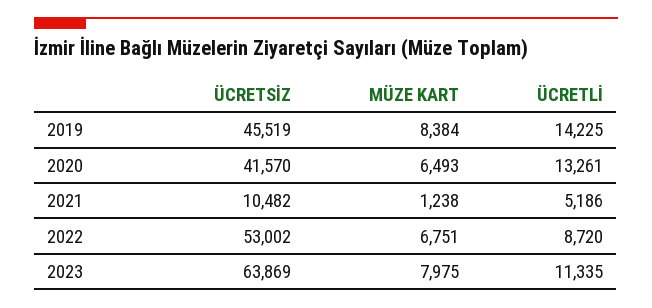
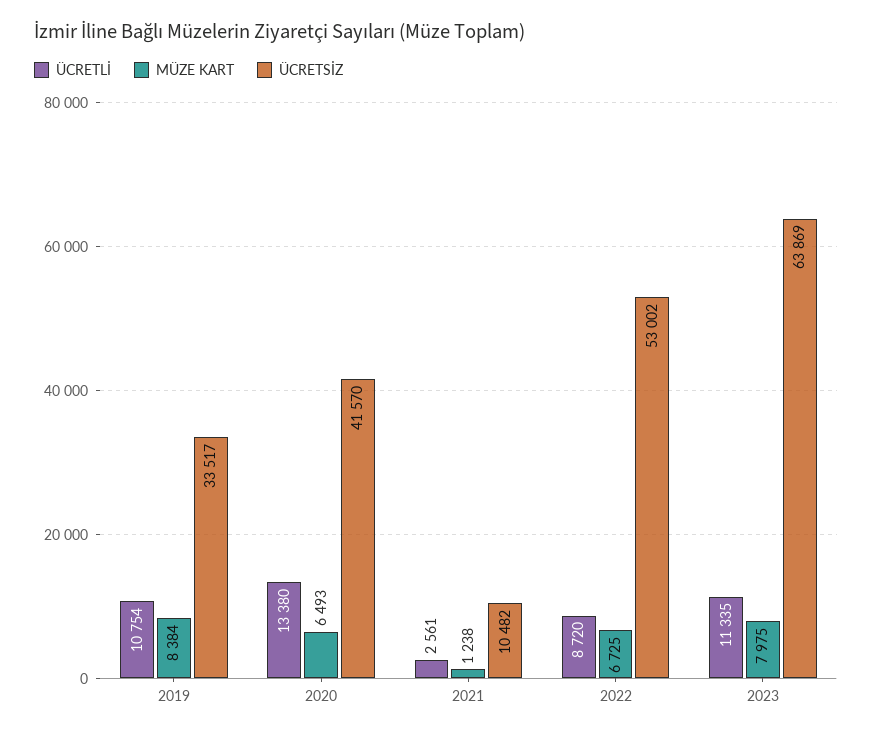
ÜCRETSİZ, 2019: 45519 -> 33517
ÜCRETLİ, 2019: 14225 -> 10754
ÜCRETLİ, 2020: 13261 -> 13380
ÜCRETLİ, 2021: 5186 -> 2561
MÜZE KART, 2022: 6751 -> 6725

